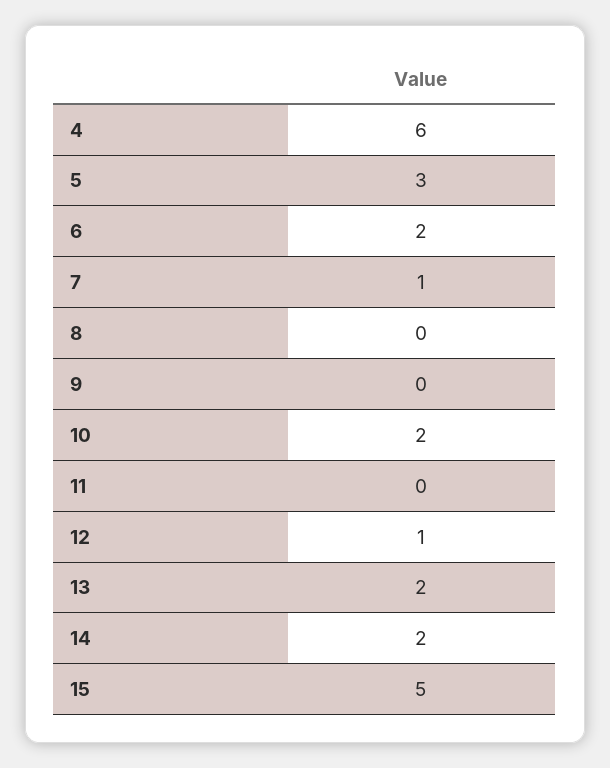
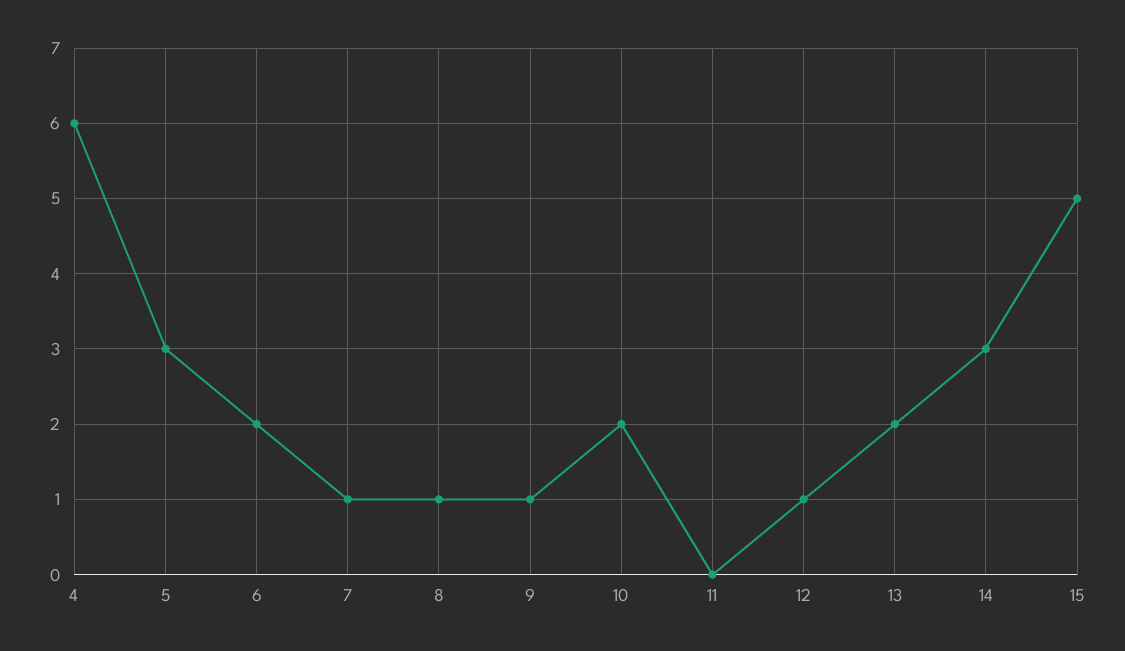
8: 0 -> 1
9: 0 -> 1
14: 2 -> 3

